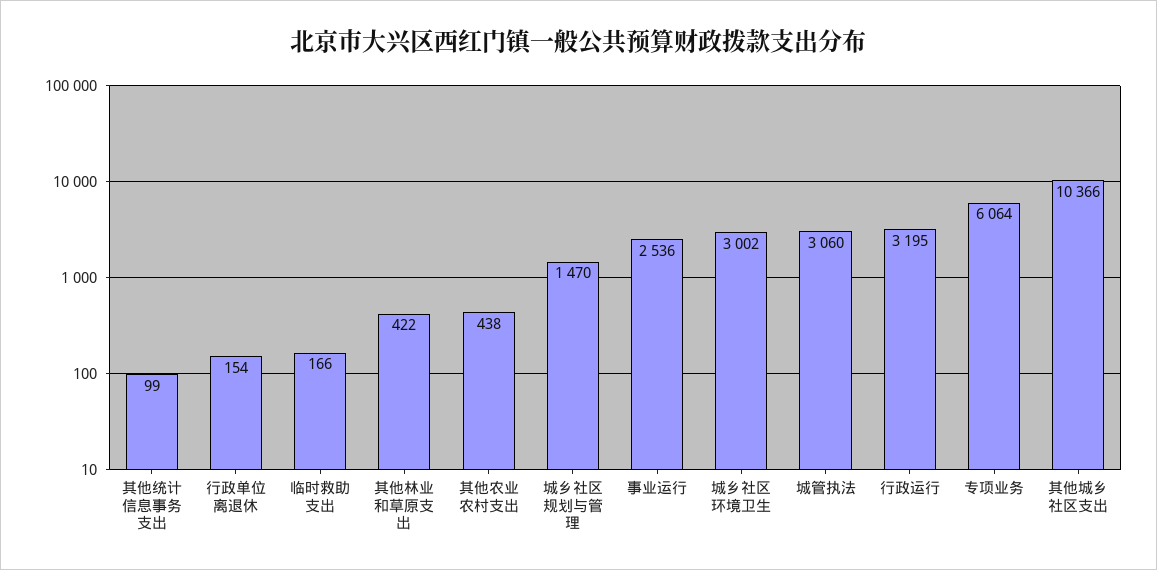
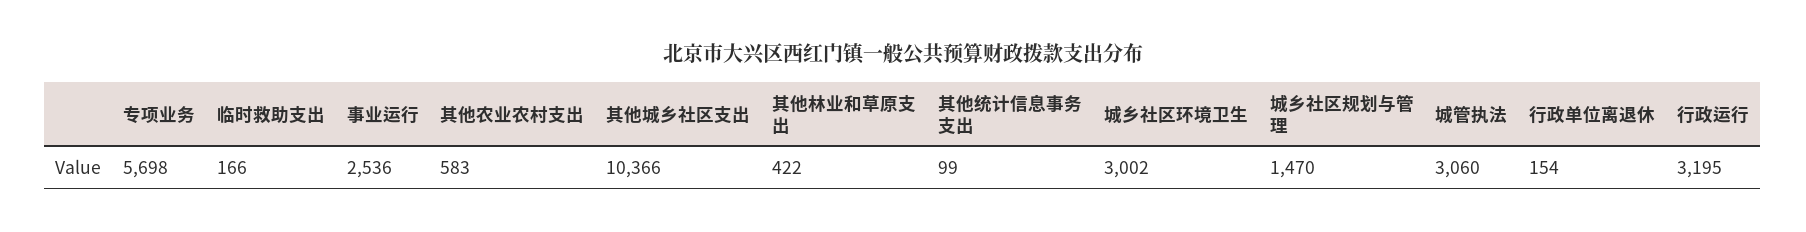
其他农业农村支出: 438 -> 583
专项业务: 6064 -> 5698

